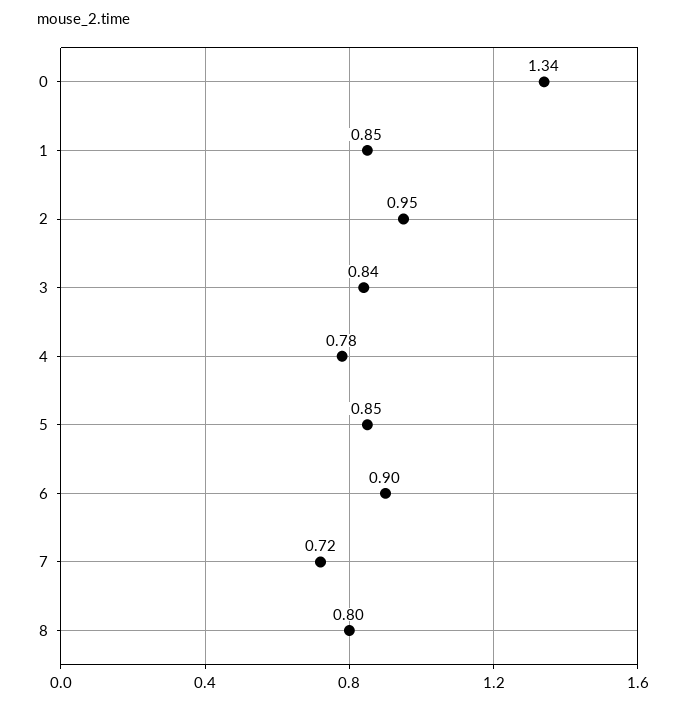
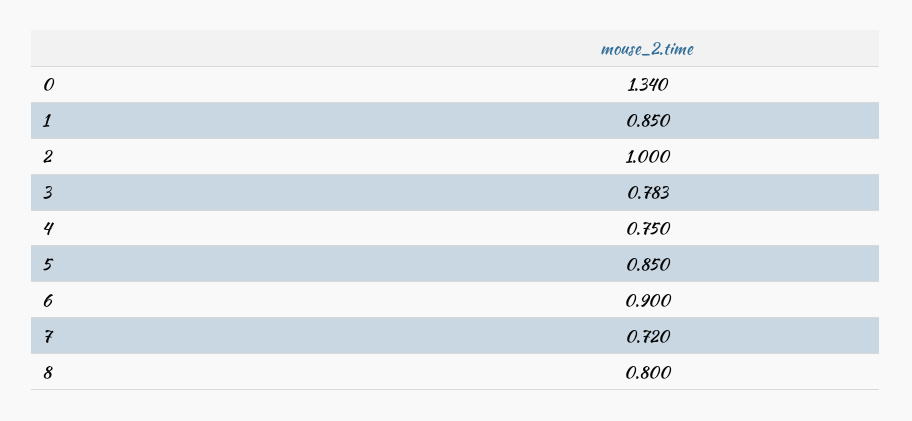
2: 0.95 -> 1
3: 0.84 -> 0.783
4: 0.78 -> 0.75

